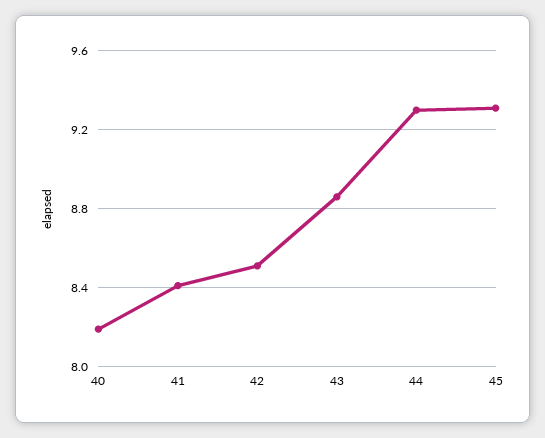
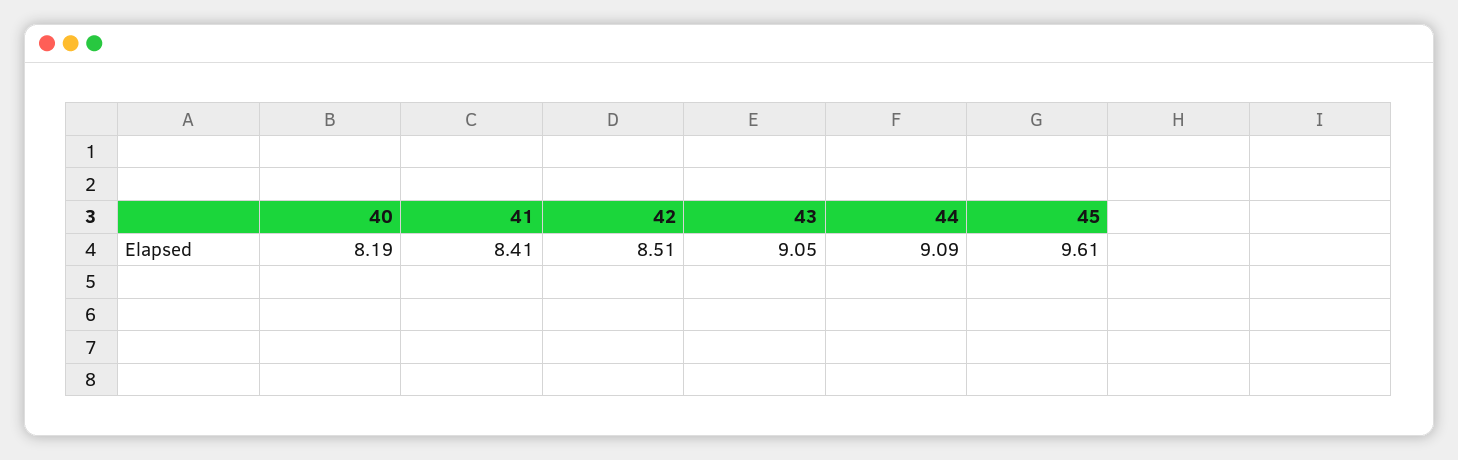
43: 8.85 -> 9.05
44: 9.3 -> 9.09
45: 9.3 -> 9.61

